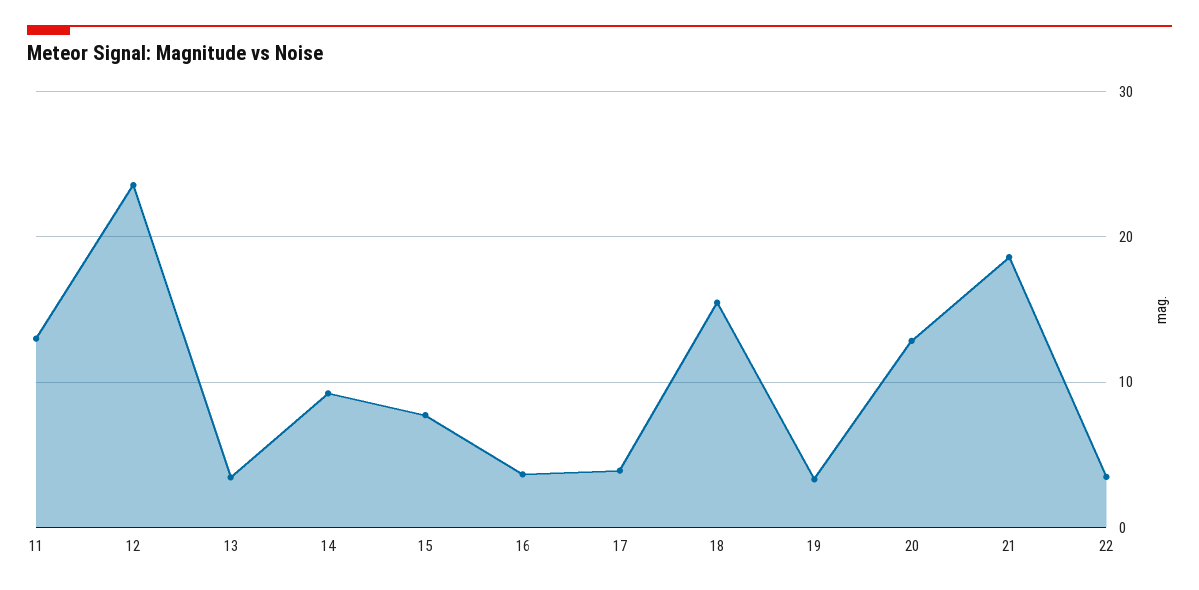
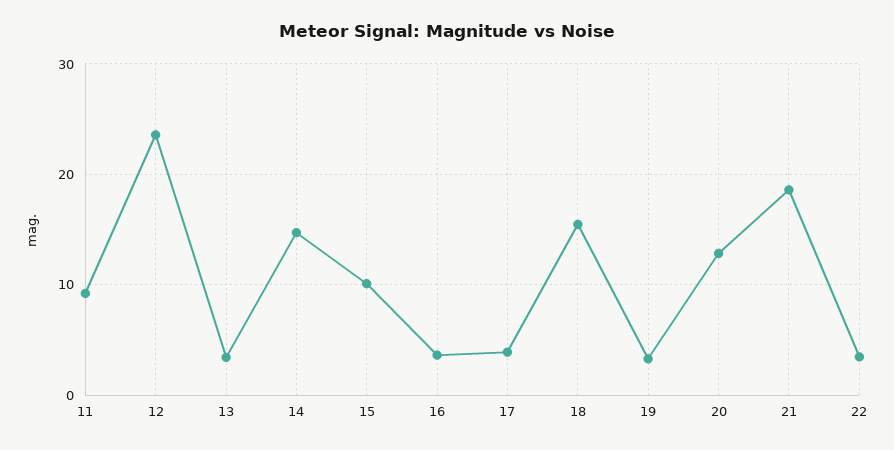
11: 13 -> 9
14: 9 -> 15
15: 8 -> 10

